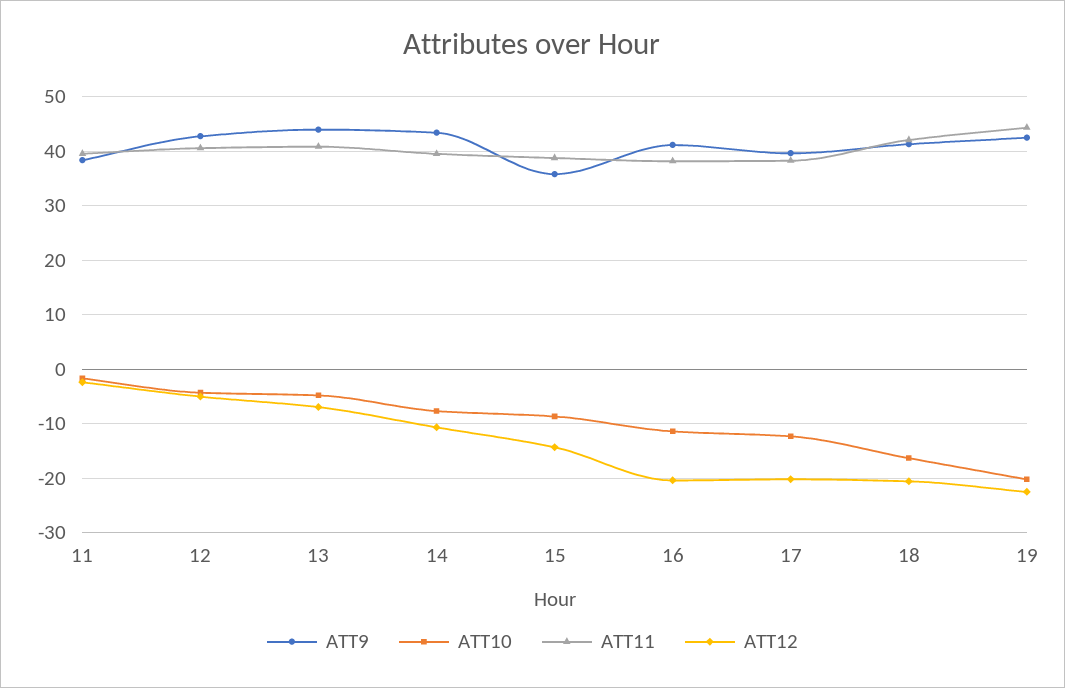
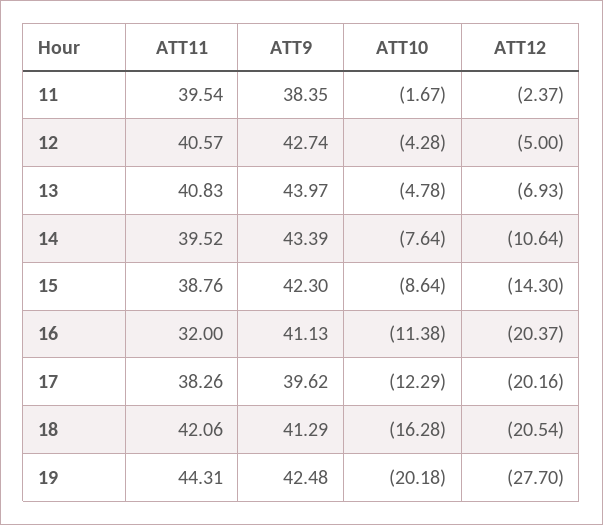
ATT9, 15: 36 -> 42.3
ATT11, 16: 38 -> 32
ATT12, 19: -22 -> -27.7

